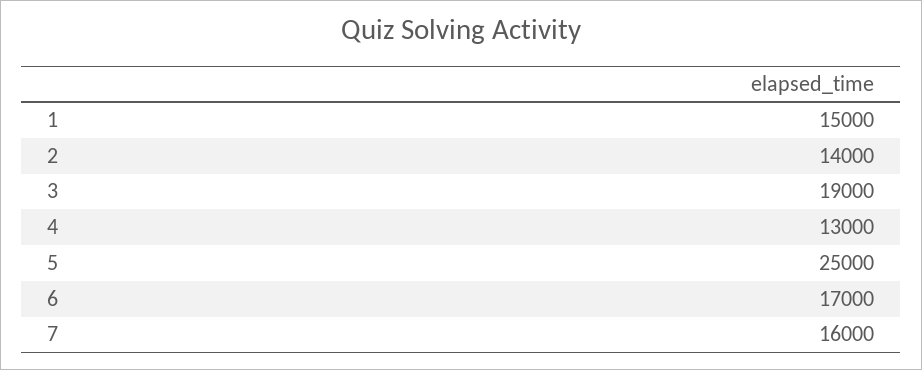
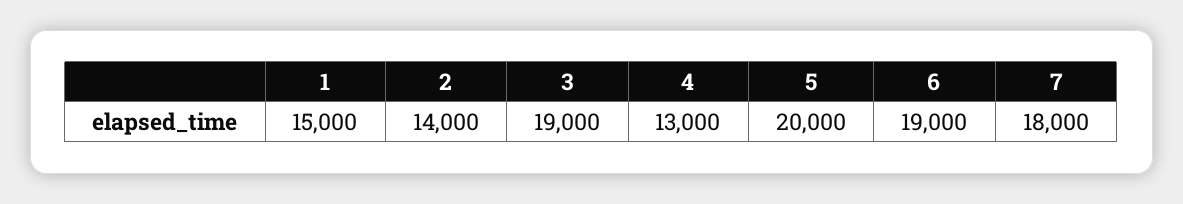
5: 25000 -> 20000
6: 17000 -> 19000
7: 16000 -> 18000

